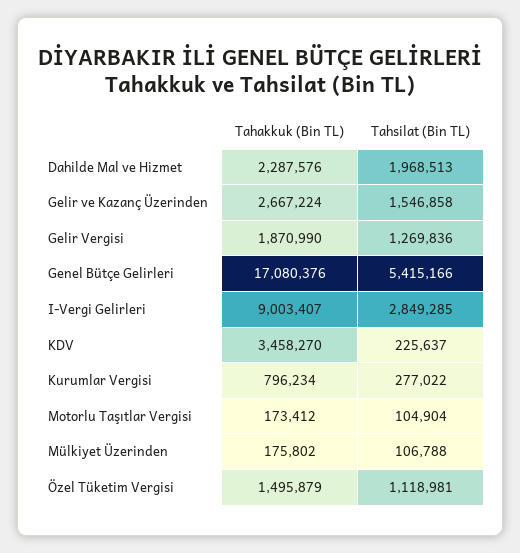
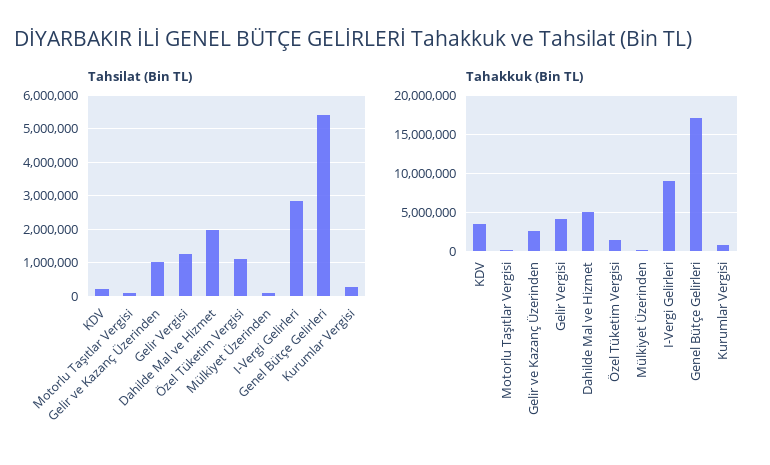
Tahakkuk (Bin TL), Dahilde Mal ve Hizmet: 2287576 -> 5000000
Tahsilat (Bin TL), Gelir ve Kazanç Üzerinden: 1546858 -> 1000000
Tahakkuk (Bin TL), Gelir Vergisi: 1870990 -> 4000000

